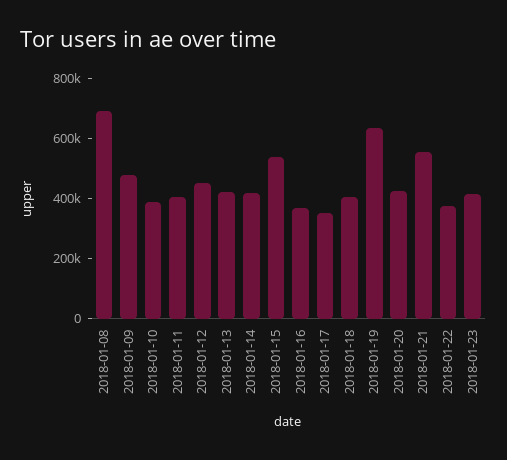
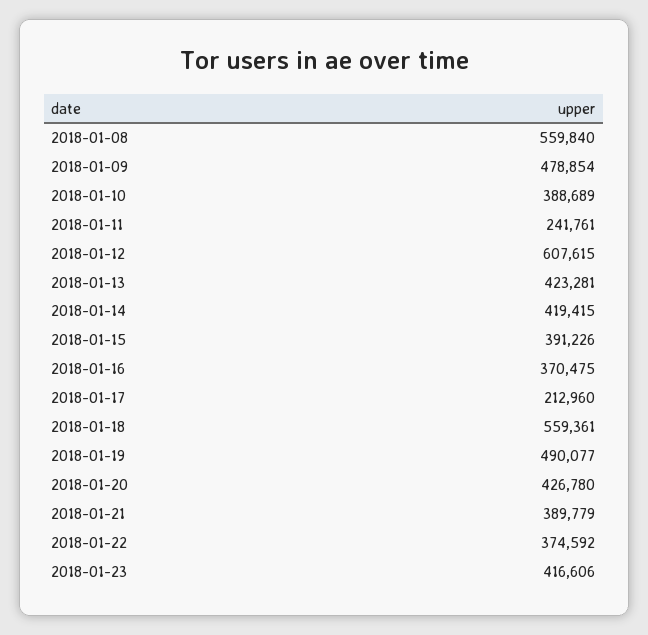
2018-01-08: 700000 -> 559840
2018-01-11: 400000 -> 241761
2018-01-12: 450000 -> 607615
2018-01-15: 550000 -> 391226
2018-01-17: 350000 -> 212960
2018-01-18: 400000 -> 559361
2018-01-19: 650000 -> 490077
2018-01-21: 550000 -> 389779

